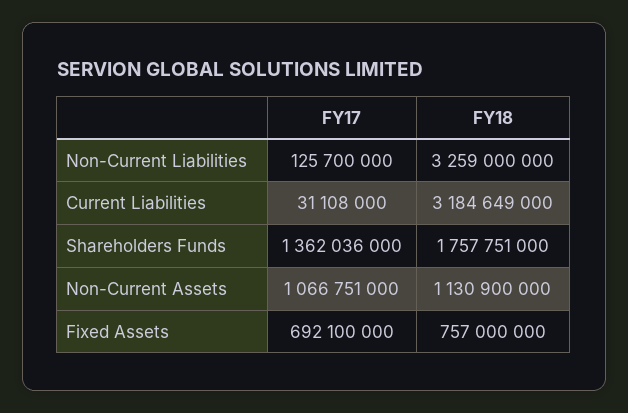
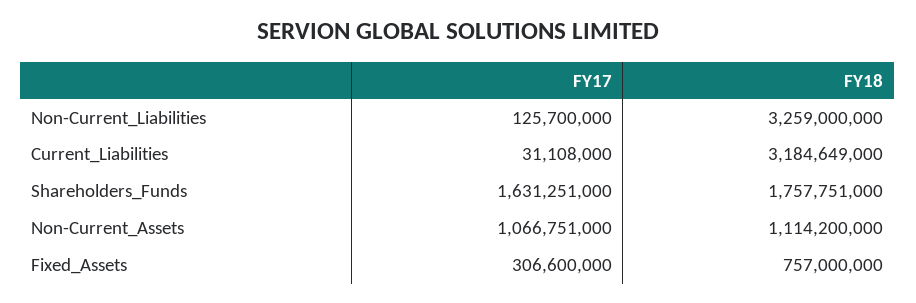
FY17, Shareholders Funds: 1362036000 -> 1631251000
FY18, Non-Current Assets: 1130900000 -> 1114200000
FY17, Fixed Assets: 692100000 -> 306600000

